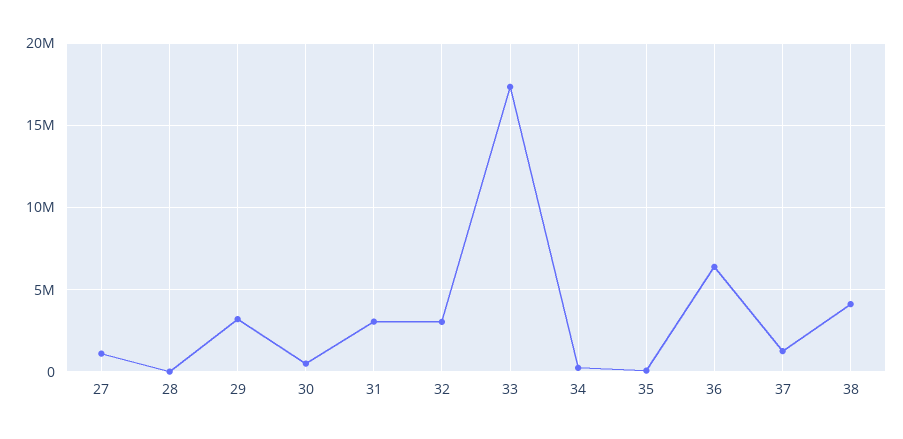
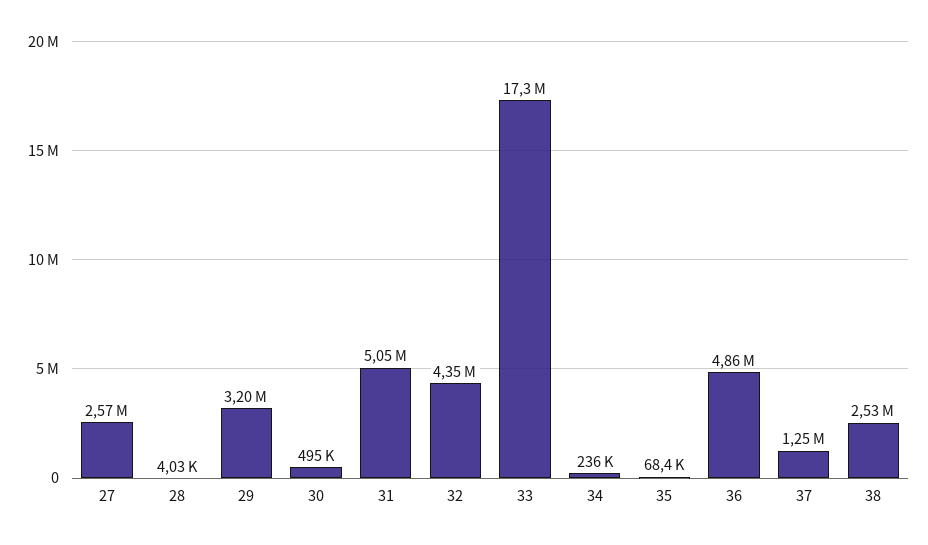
27: 1000000 -> 2570000
31: 3000000 -> 5050000
32: 3000000 -> 4350000
36: 6500000 -> 4860000
38: 4000000 -> 2530000

